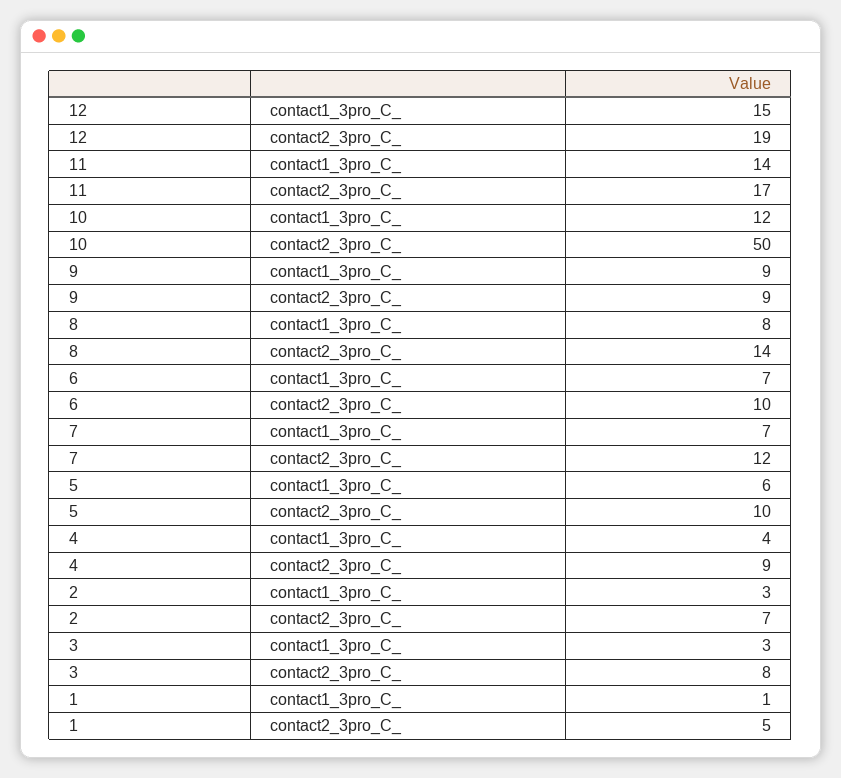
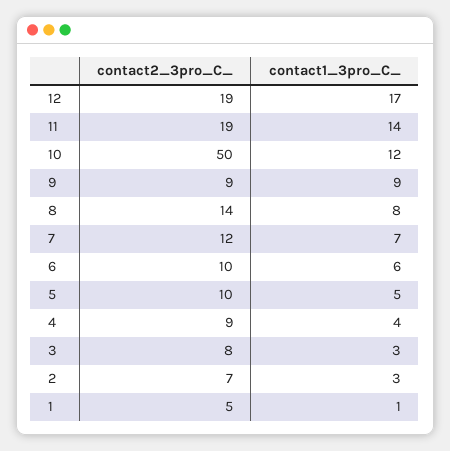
12, contact1_3pro_C_: 15 -> 17
11, contact2_3pro_C_: 17 -> 19
6, contact1_3pro_C_: 7 -> 6
5, contact1_3pro_C_: 6 -> 5

